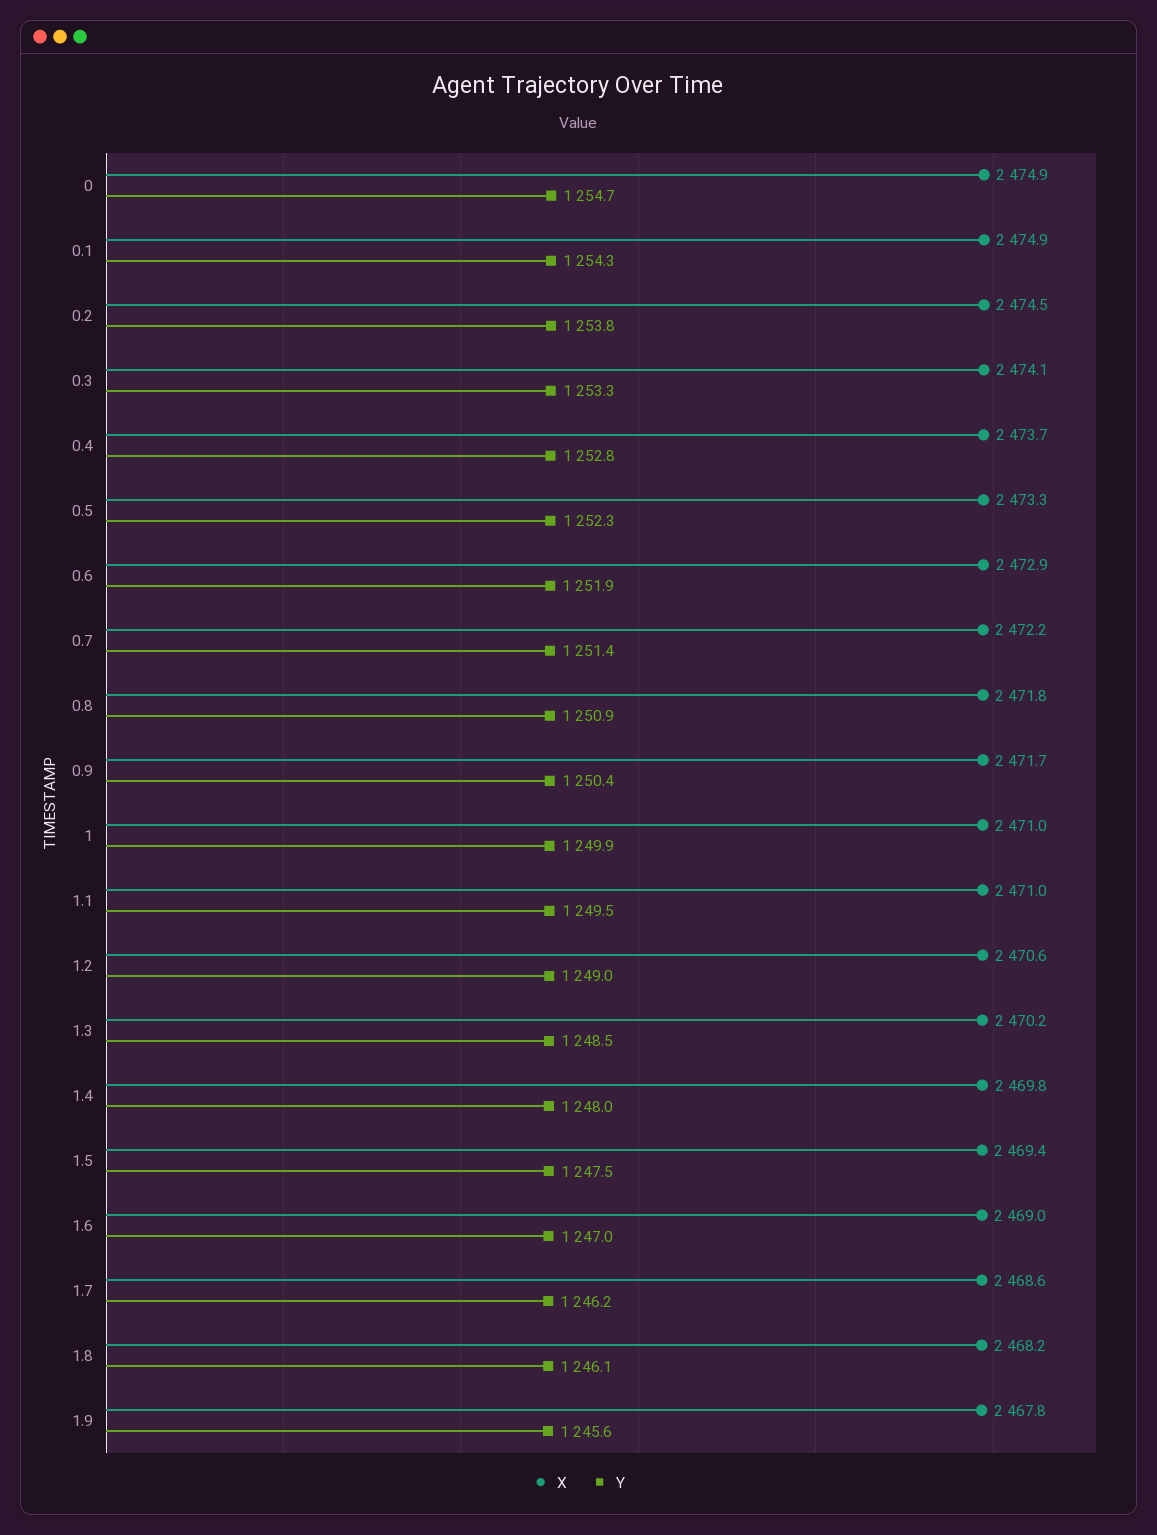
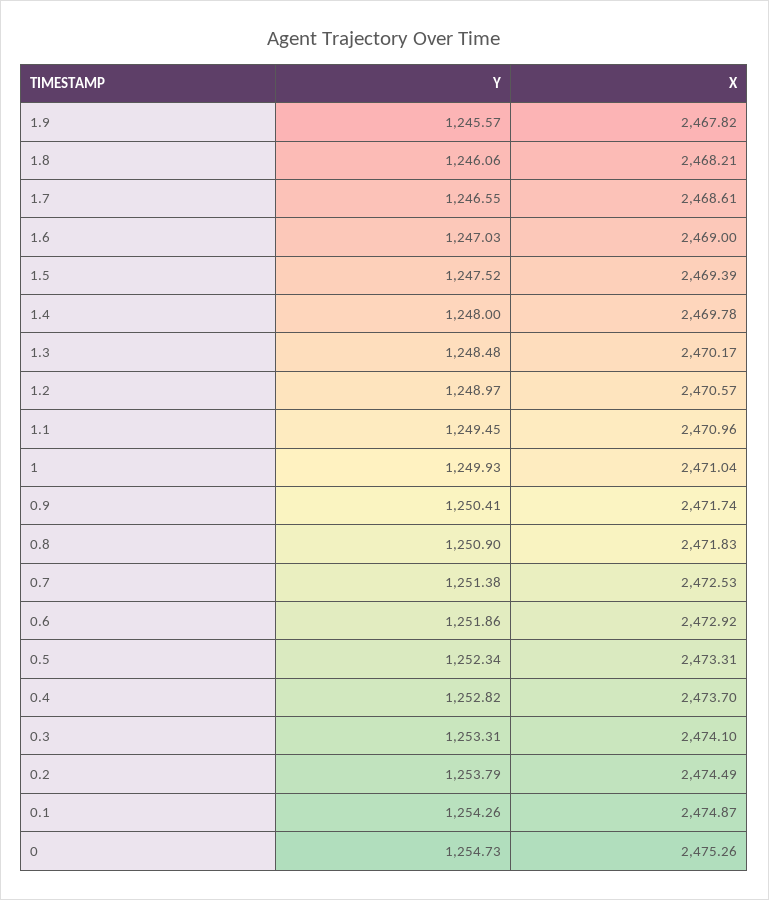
X, 0: 2474.9 -> 2475.26
X, 0.7: 2472.2 -> 2472.53
Y, 1.7: 1246.2 -> 1246.55

